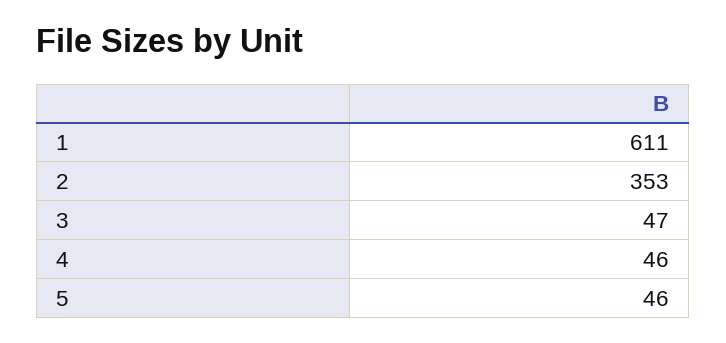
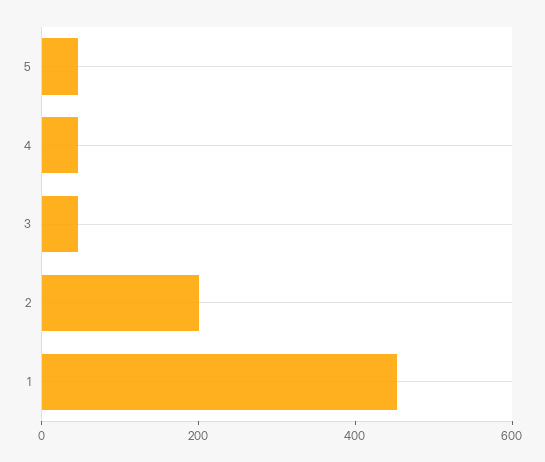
1: 611 -> 450
2: 353 -> 200

